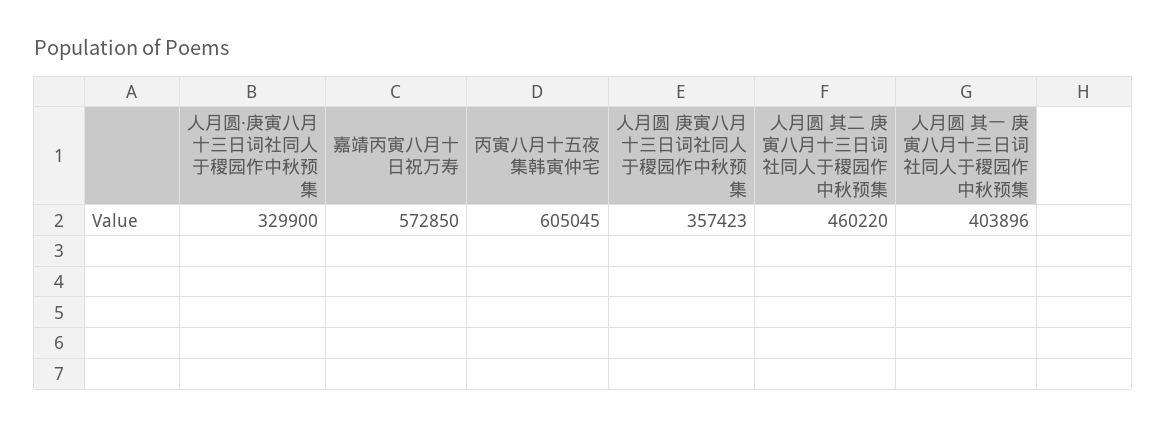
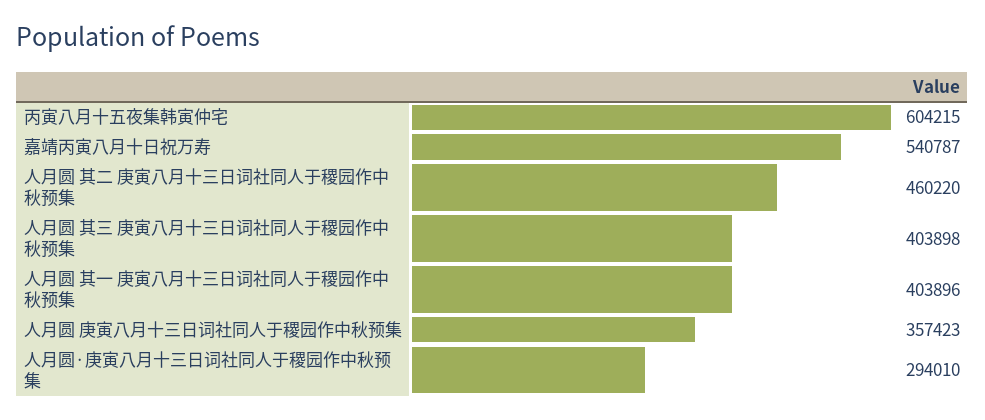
人月圆·庚寅八月十三日词社同人于稷园作中秋预集: 329900 -> 294010
嘉靖丙寅八月十日祝万寿: 572850 -> 540787
丙寅八月十五夜集韩寅仲宅: 605045 -> 604215
人月圆 其三 庚寅八月十三日词社同人于稷园作中秋预集: none -> 403898

